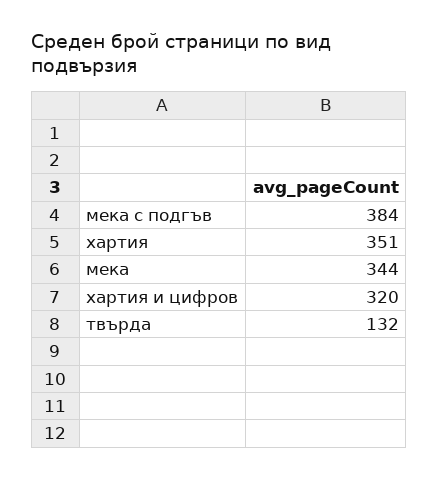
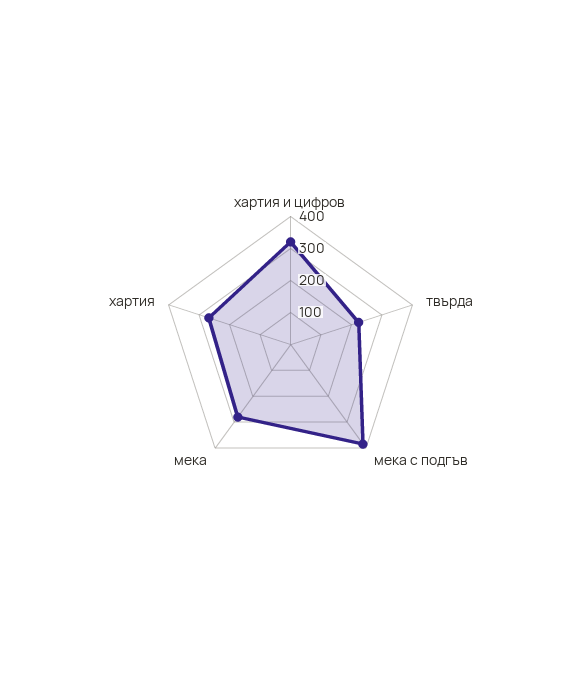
хартия: 351 -> 275
мека: 344 -> 275
твърда: 132 -> 225

